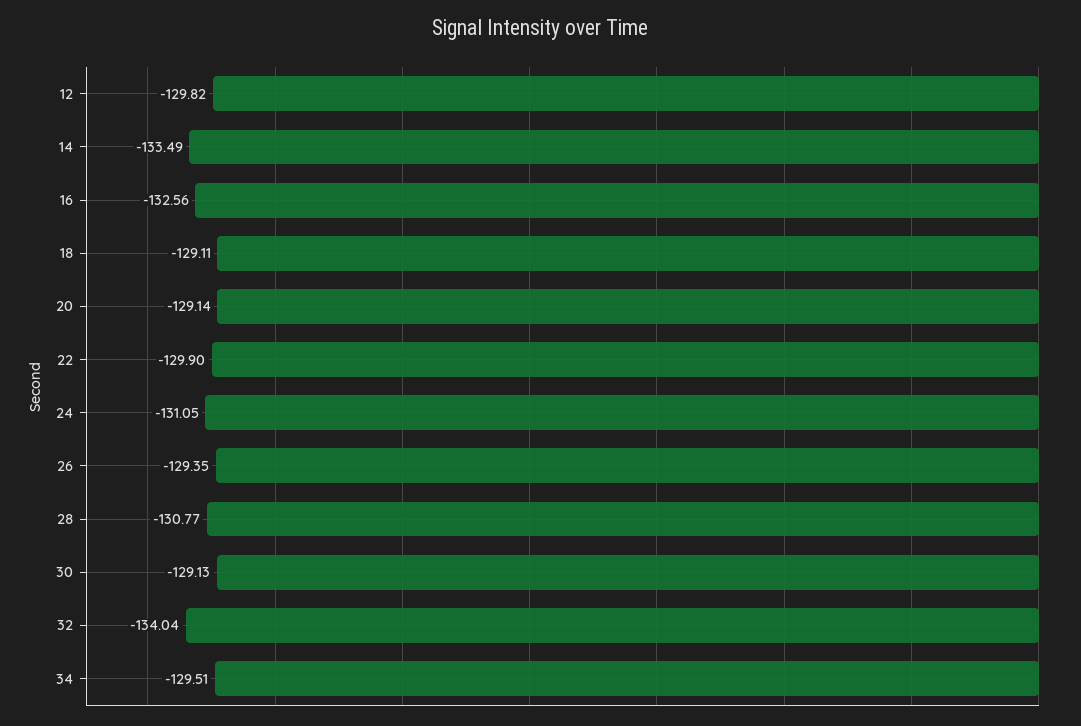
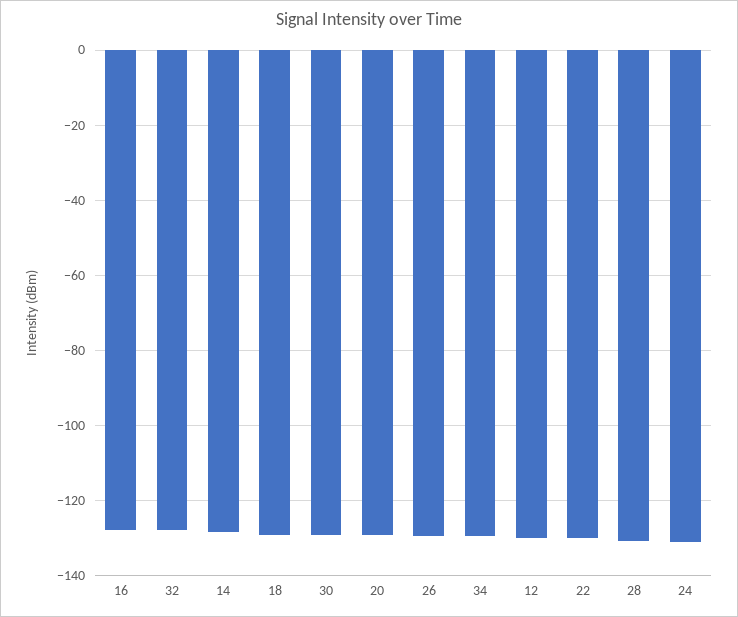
14: -133.49 -> -128
16: -132.56 -> -128
32: -134.04 -> -128

